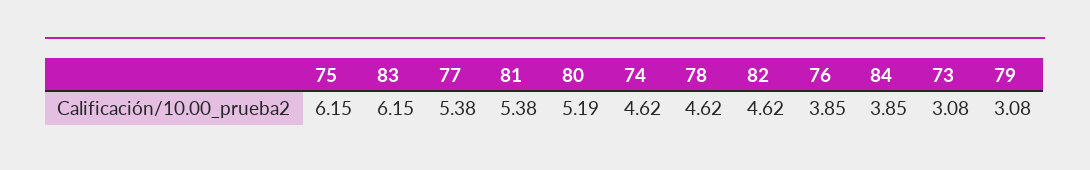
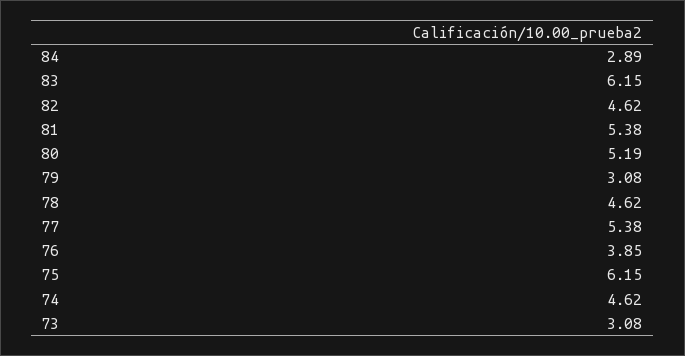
84: 3.85 -> 2.89

